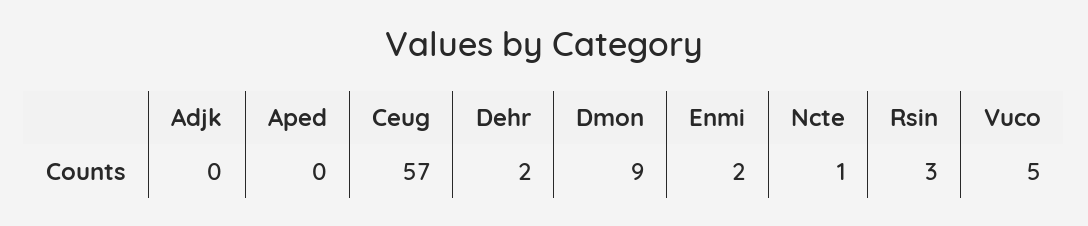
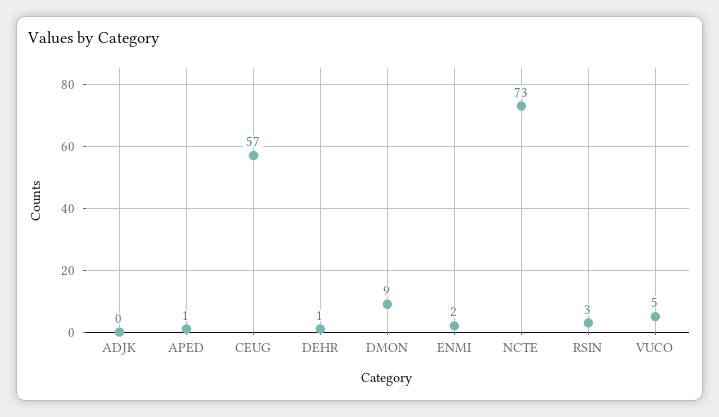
Aped: 0 -> 1
Dehr: 2 -> 1
Ncte: 1 -> 73

